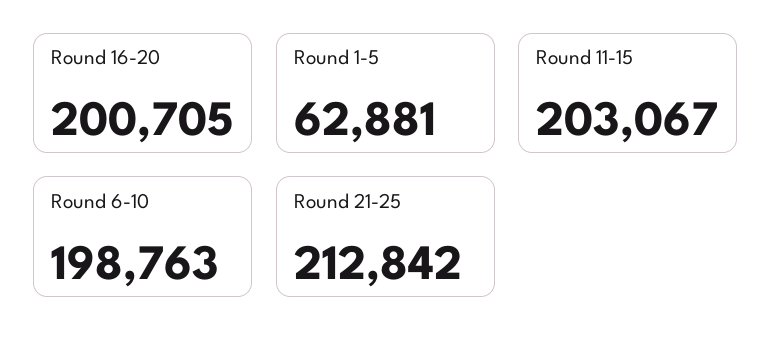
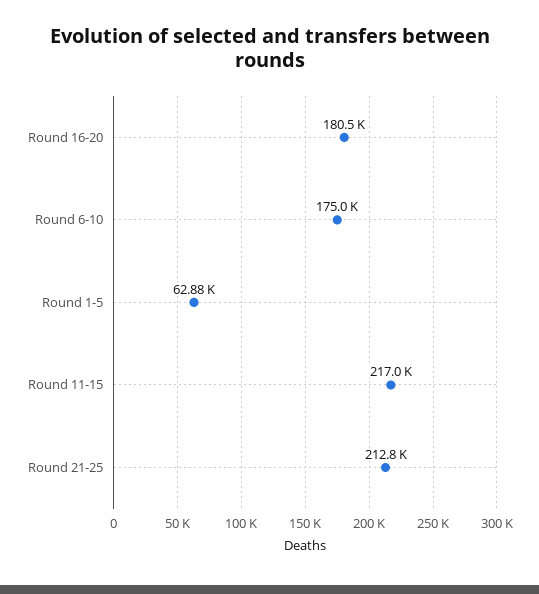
Round 16-20: 200705 -> 180500
Round 11-15: 203067 -> 217000
Round 6-10: 198763 -> 175000

